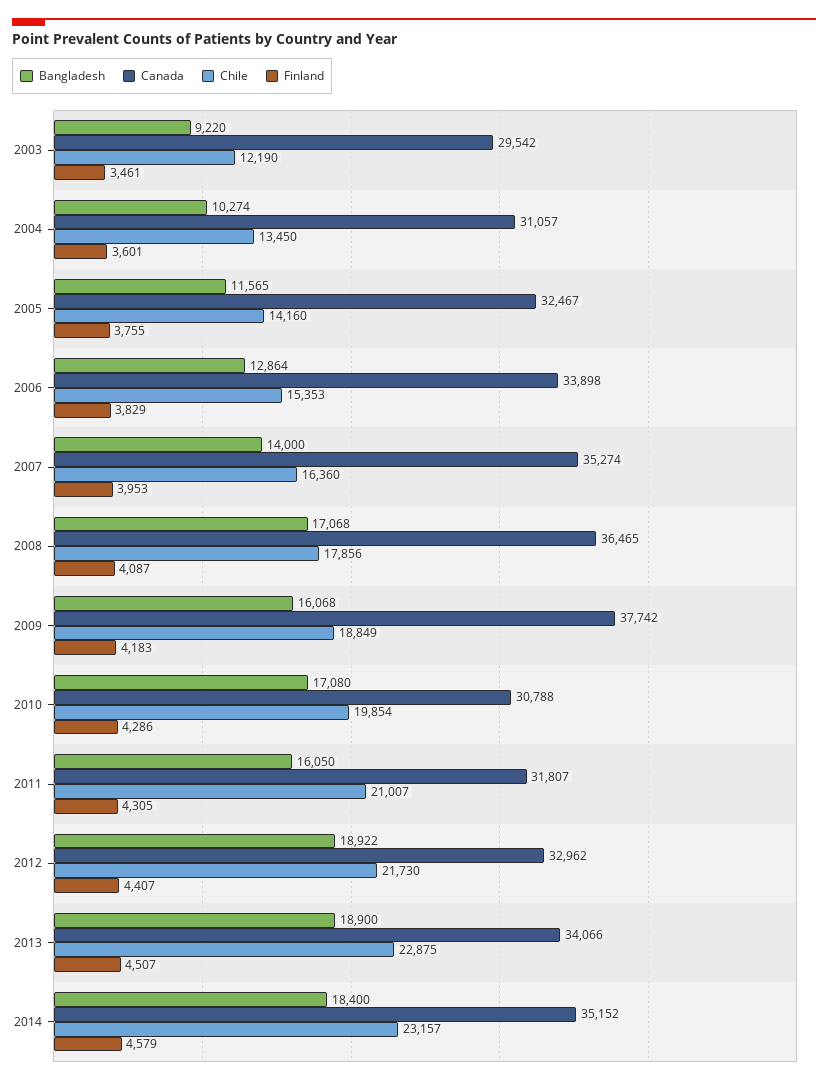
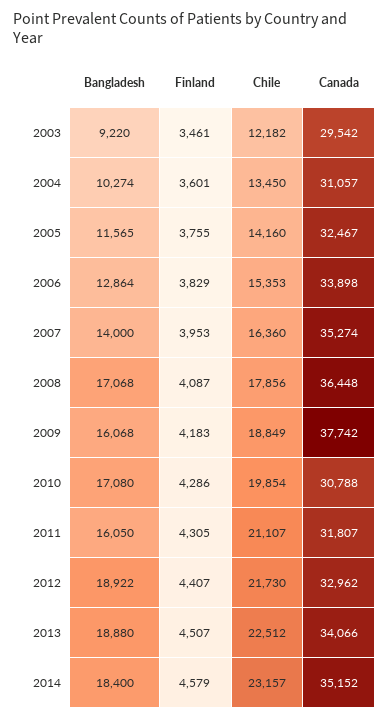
Chile, 2003: 12190 -> 12182
Canada, 2008: 36465 -> 36448
Chile, 2011: 21007 -> 21107
Bangladesh, 2013: 18900 -> 18880
Chile, 2013: 22875 -> 22512

